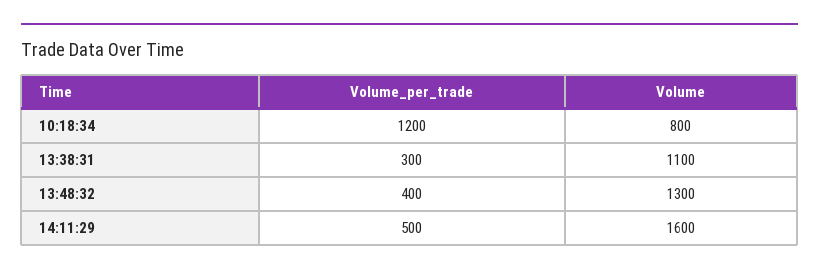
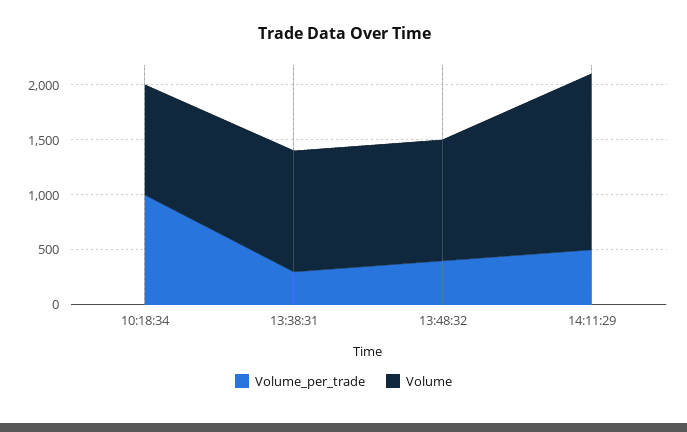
Volume_per_trade, 10:18:34: 1200 -> 1000
Volume, 10:18:34: 800 -> 1000
Volume, 13:48:32: 1300 -> 1100

